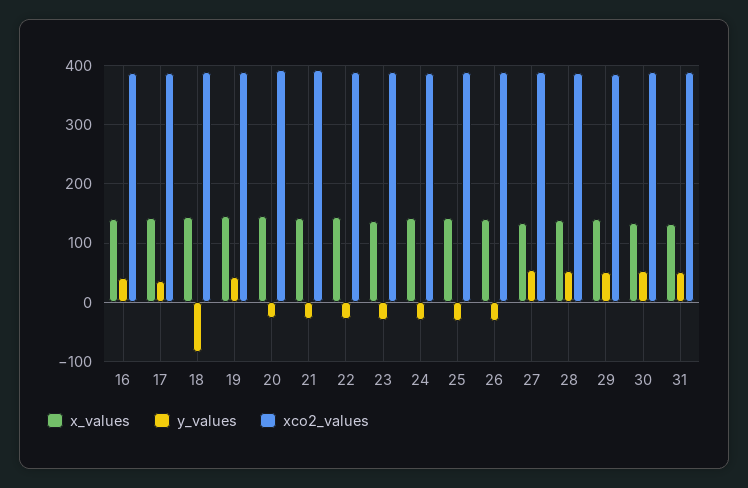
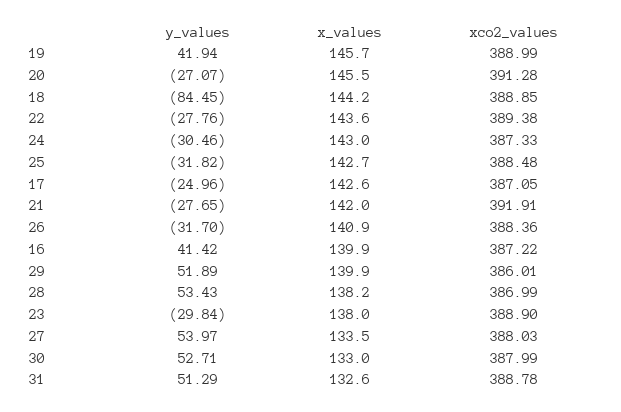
y_values, 17: 40 -> -24.96

